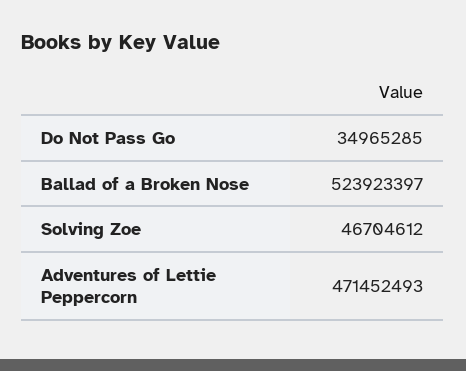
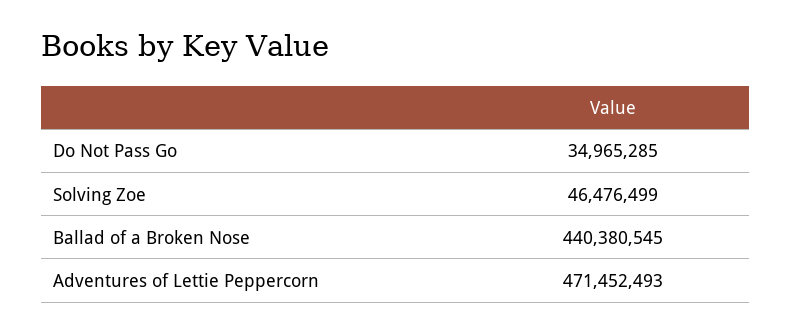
Ballad of a Broken Nose: 523923397 -> 440380545
Solving Zoe: 46704612 -> 46476499

